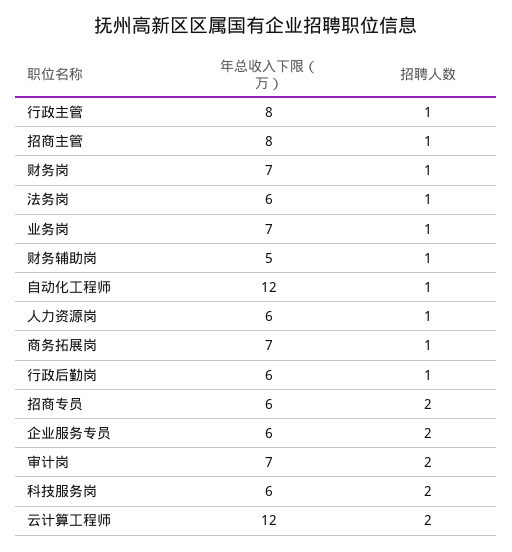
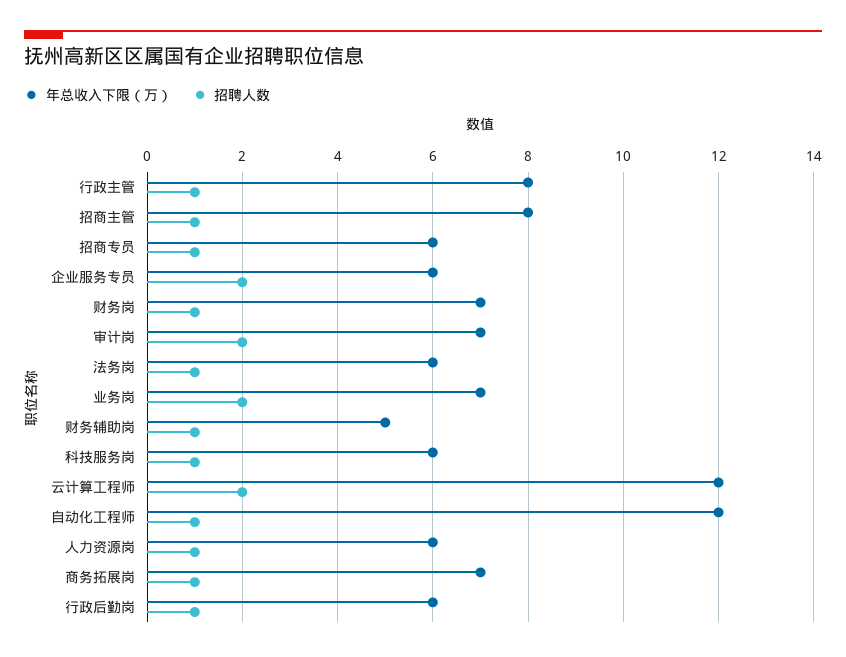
招聘人数, 业务岗: 1 -> 2
招聘人数, 招商专员: 2 -> 1
招聘人数, 科技服务岗: 2 -> 1

